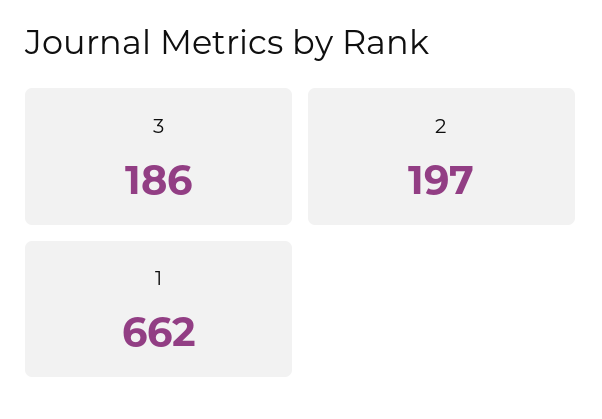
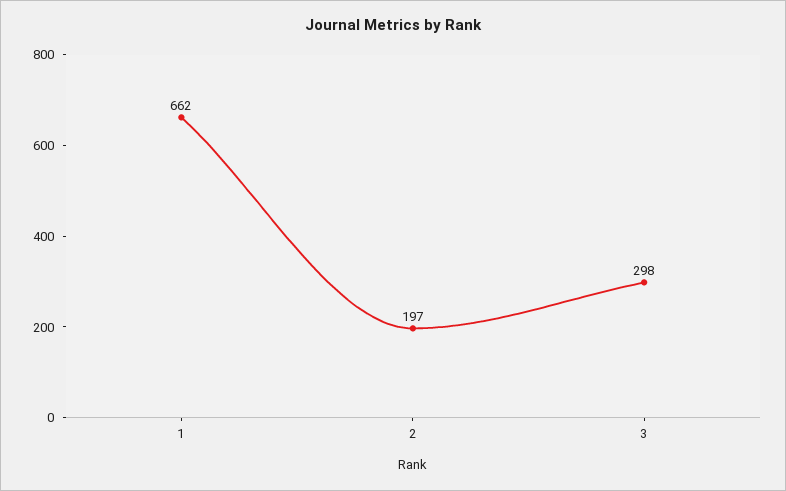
3: 186 -> 298

